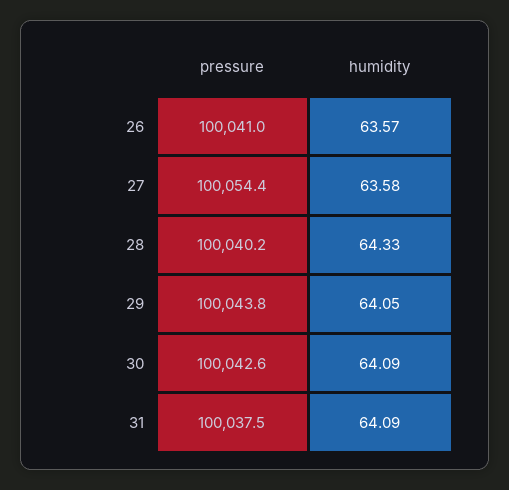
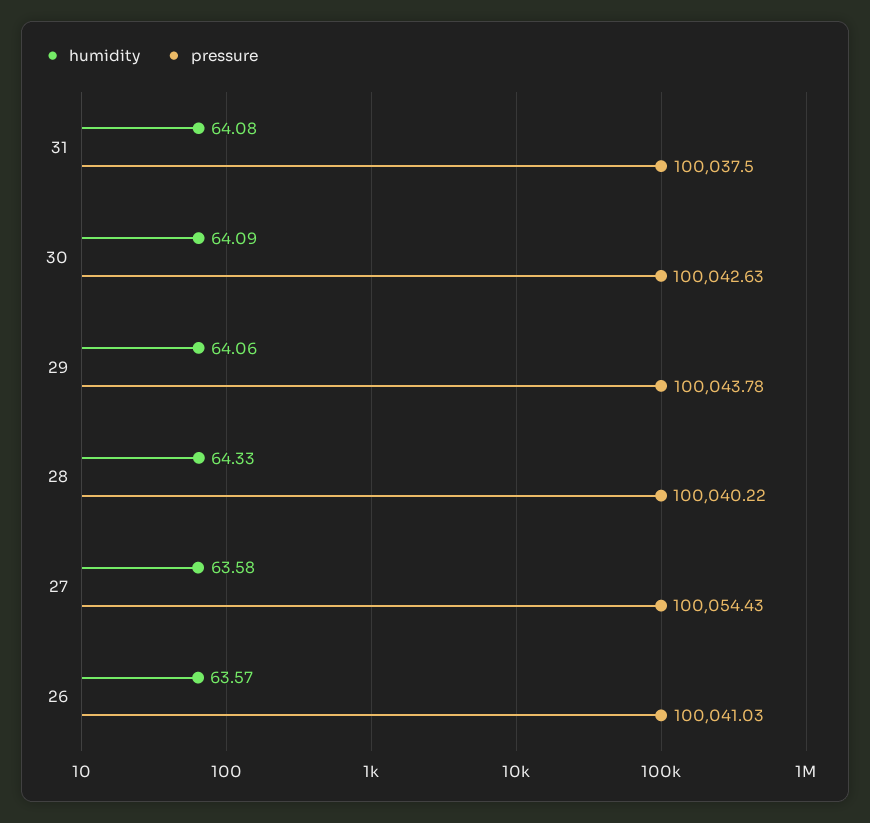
humidity, 29: 64.05 -> 64.06
humidity, 31: 64.09 -> 64.08

